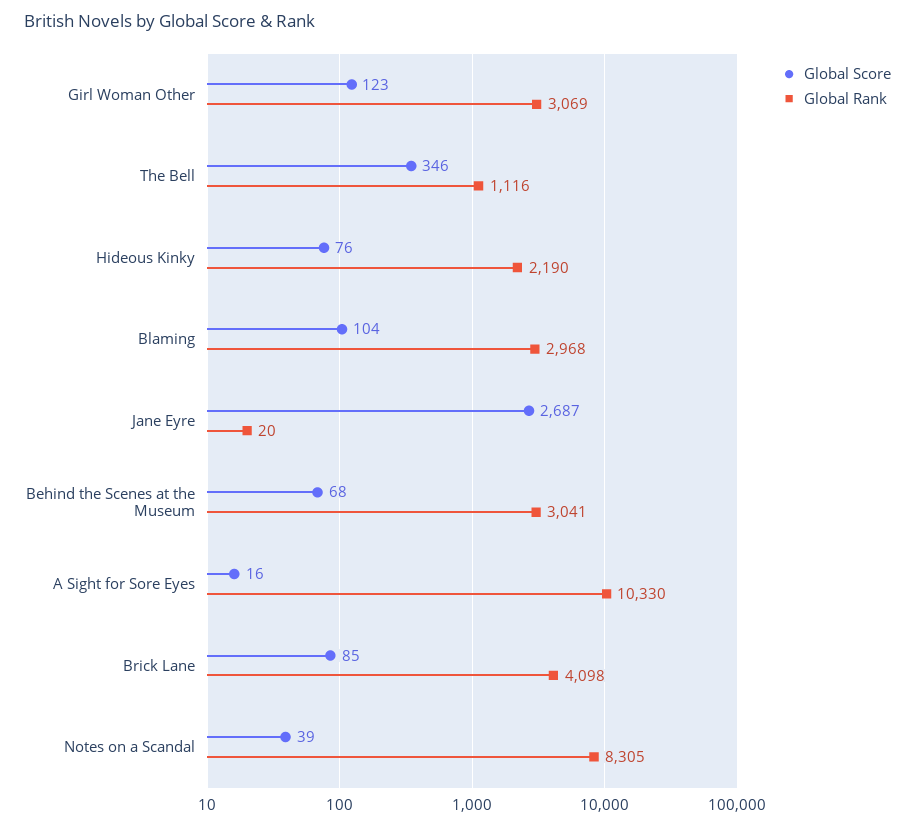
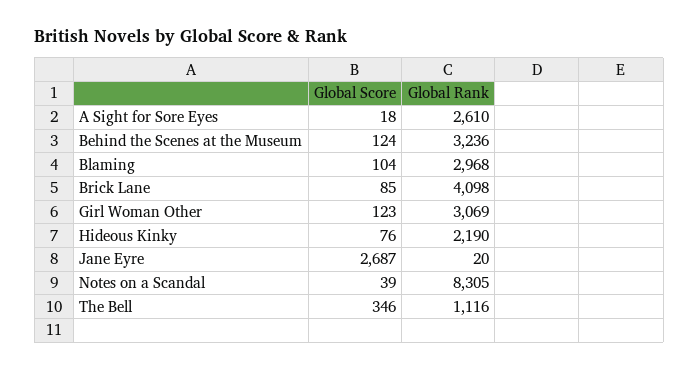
Global Score, Behind the Scenes at the Museum: 68 -> 124
Global Rank, Behind the Scenes at the Museum: 3041 -> 3236
Global Score, A Sight for Sore Eyes: 16 -> 18
Global Rank, A Sight for Sore Eyes: 10330 -> 2610

